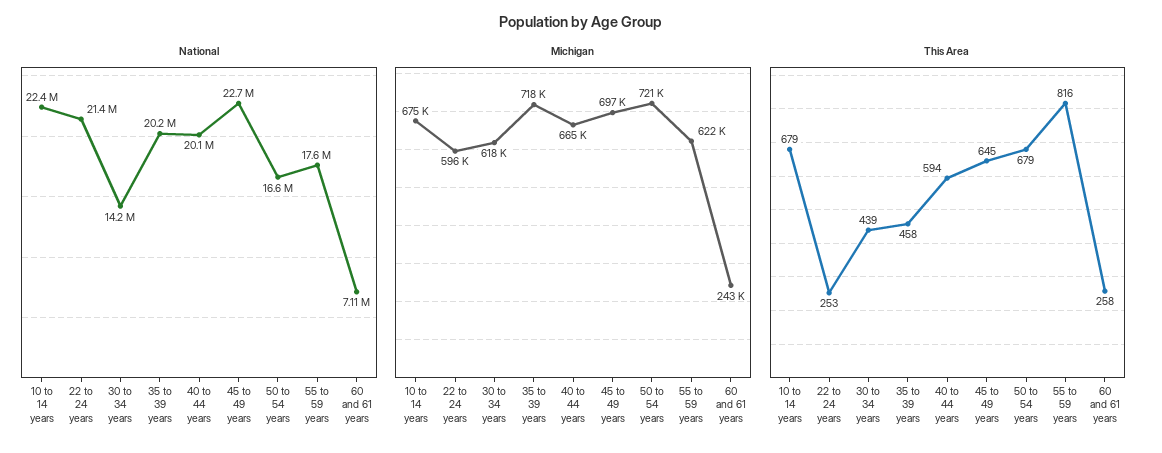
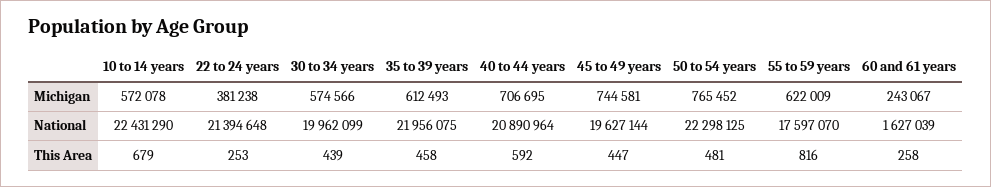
National, 30 to 34 years: 14200000 -> 19962099
National, 35 to 39 years: 20200000 -> 21956075
National, 40 to 44 years: 20100000 -> 20890964
National, 45 to 49 years: 22700000 -> 19627144
National, 50 to 54 years: 16600000 -> 22298125
National, 60 and 61 years: 7110000 -> 1627039
Michigan, 10 to 14 years: 675000 -> 572078
Michigan, 22 to 24 years: 596000 -> 381238
Michigan, 30 to 34 years: 618000 -> 574566
Michigan, 35 to 39 years: 718000 -> 612493
Michigan, 40 to 44 years: 665000 -> 706695
Michigan, 45 to 49 years: 697000 -> 744581
Michigan, 50 to 54 years: 721000 -> 765452
This Area, 40 to 44 years: 594 -> 592
This Area, 45 to 49 years: 645 -> 447
This Area, 50 to 54 years: 679 -> 481

